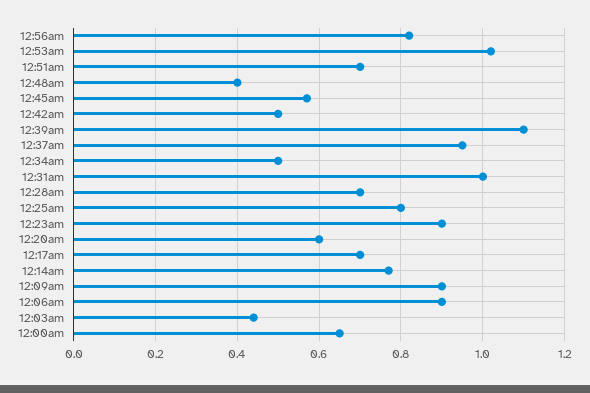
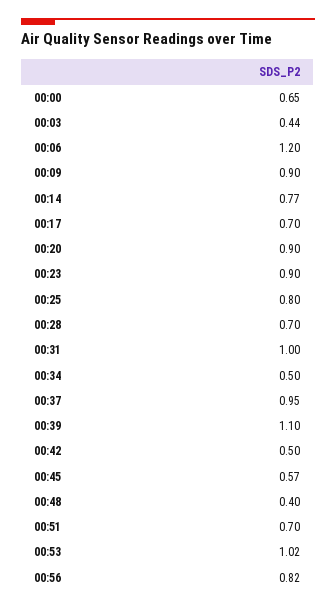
12:20am: 0.6 -> 0.9
12:06am: 0.9 -> 1.2

